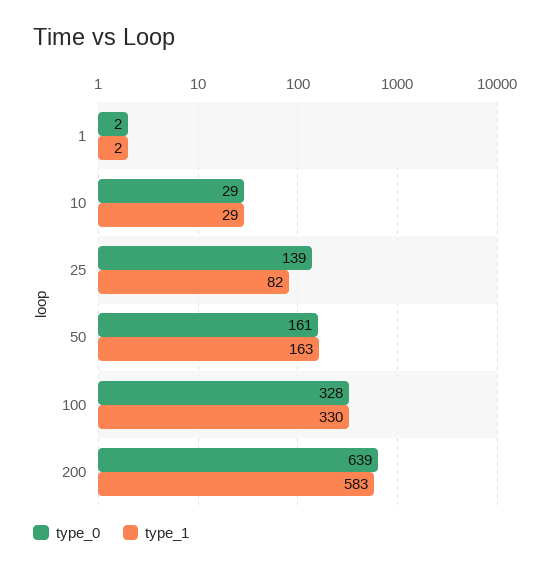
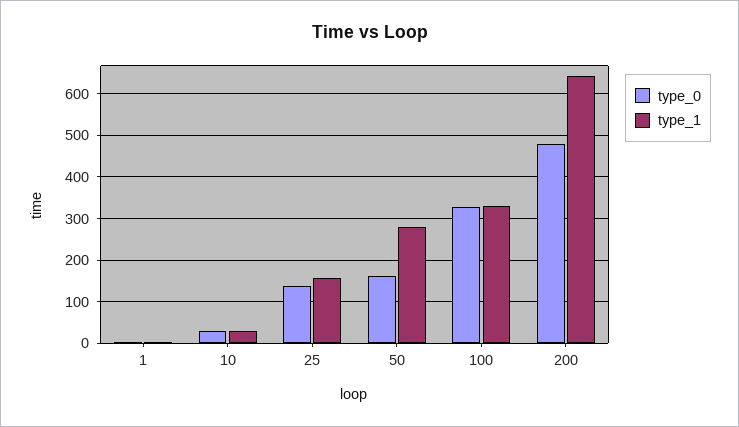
type_1, 25: 82 -> 160
type_1, 50: 163 -> 280
type_0, 200: 639 -> 480
type_1, 200: 583 -> 640

